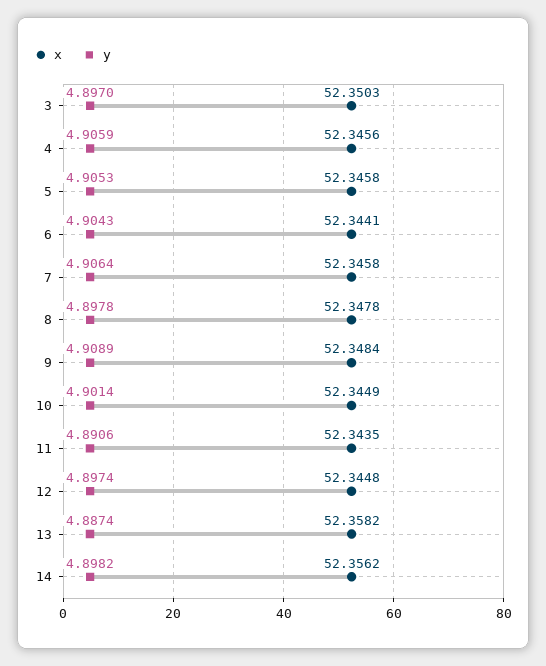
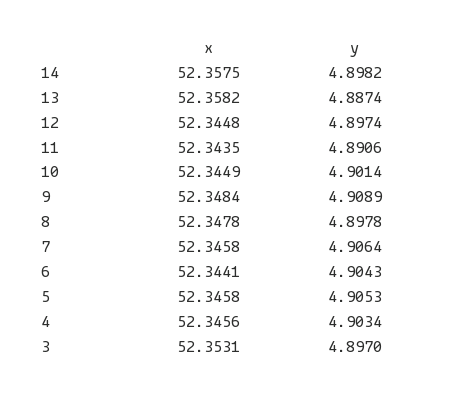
x, 3: 52.3503 -> 52.3531
y, 4: 4.9059 -> 4.9034
x, 14: 52.3562 -> 52.3575

